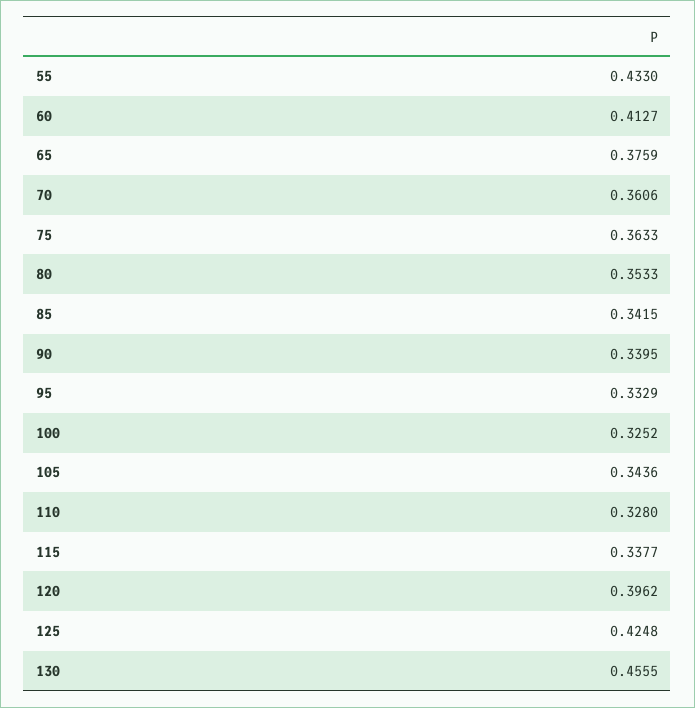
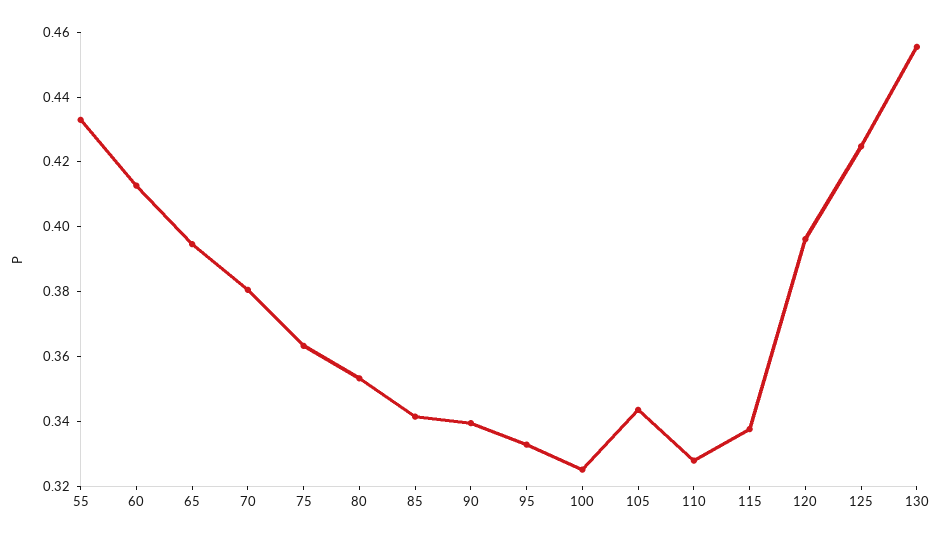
65: 0.3759 -> 0.395
70: 0.3606 -> 0.38

